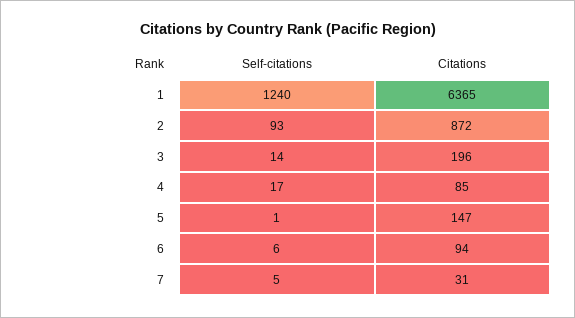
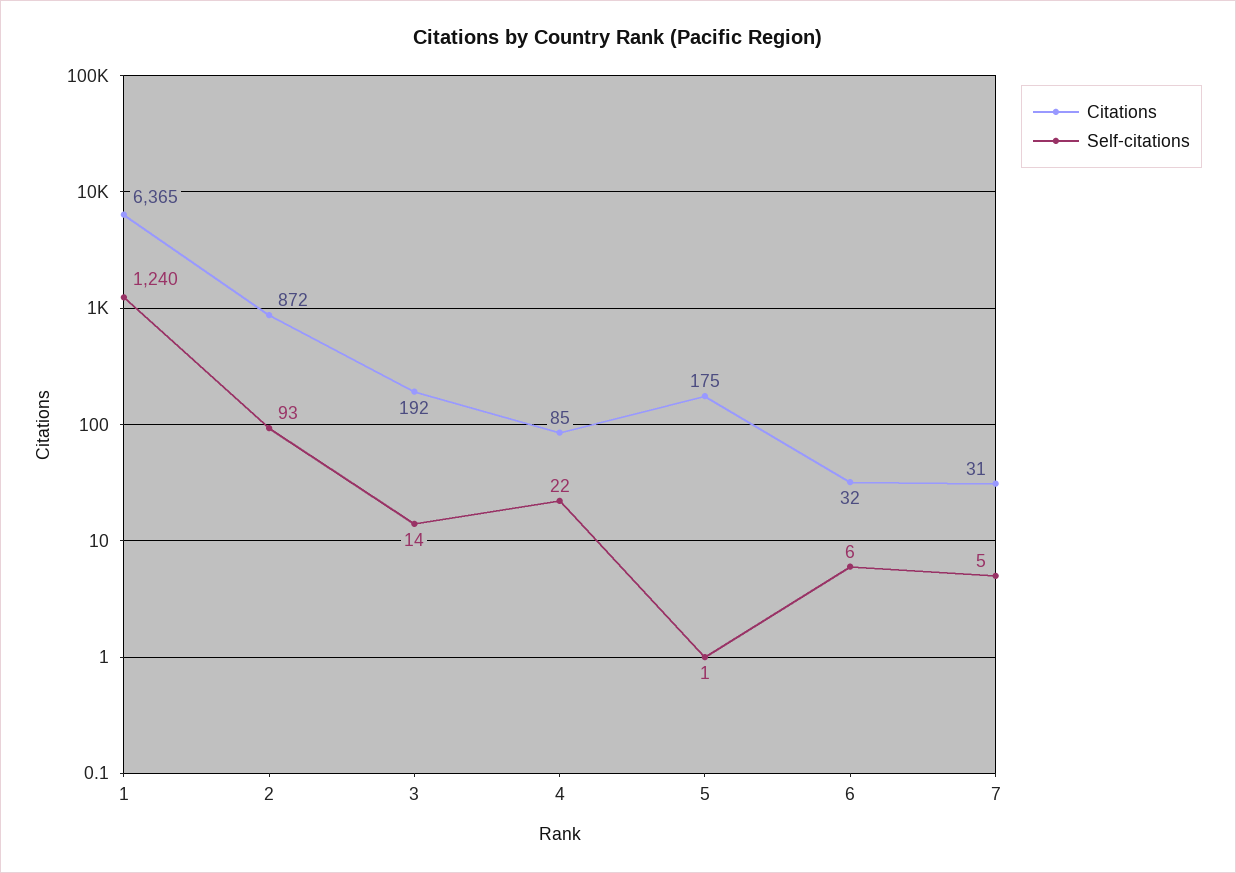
Citations, 3: 196 -> 192
Self-citations, 4: 17 -> 22
Citations, 5: 147 -> 175
Citations, 6: 94 -> 32

